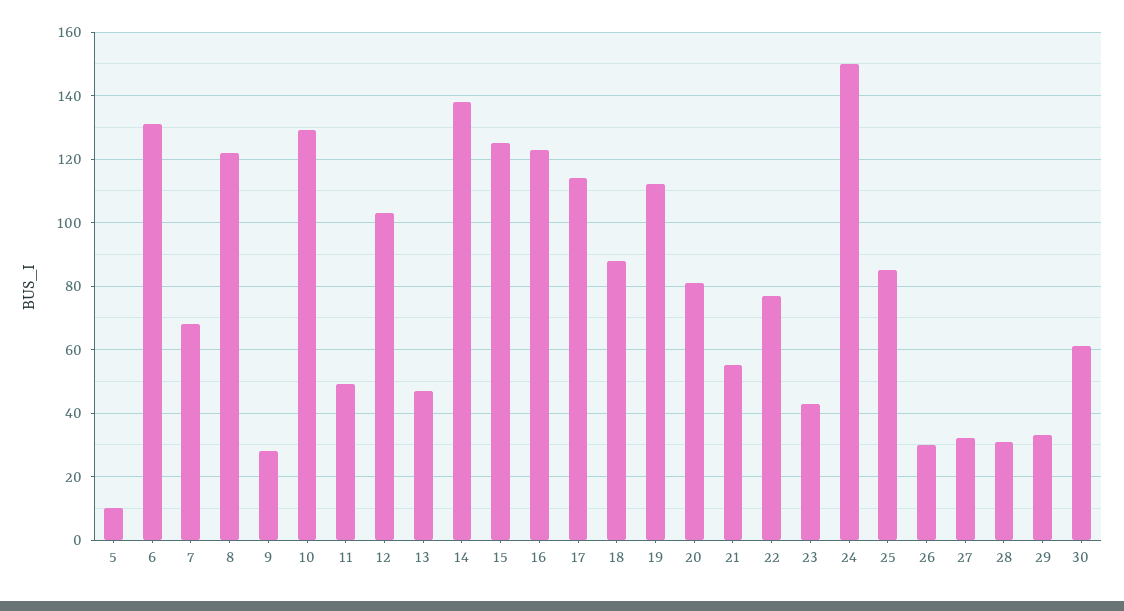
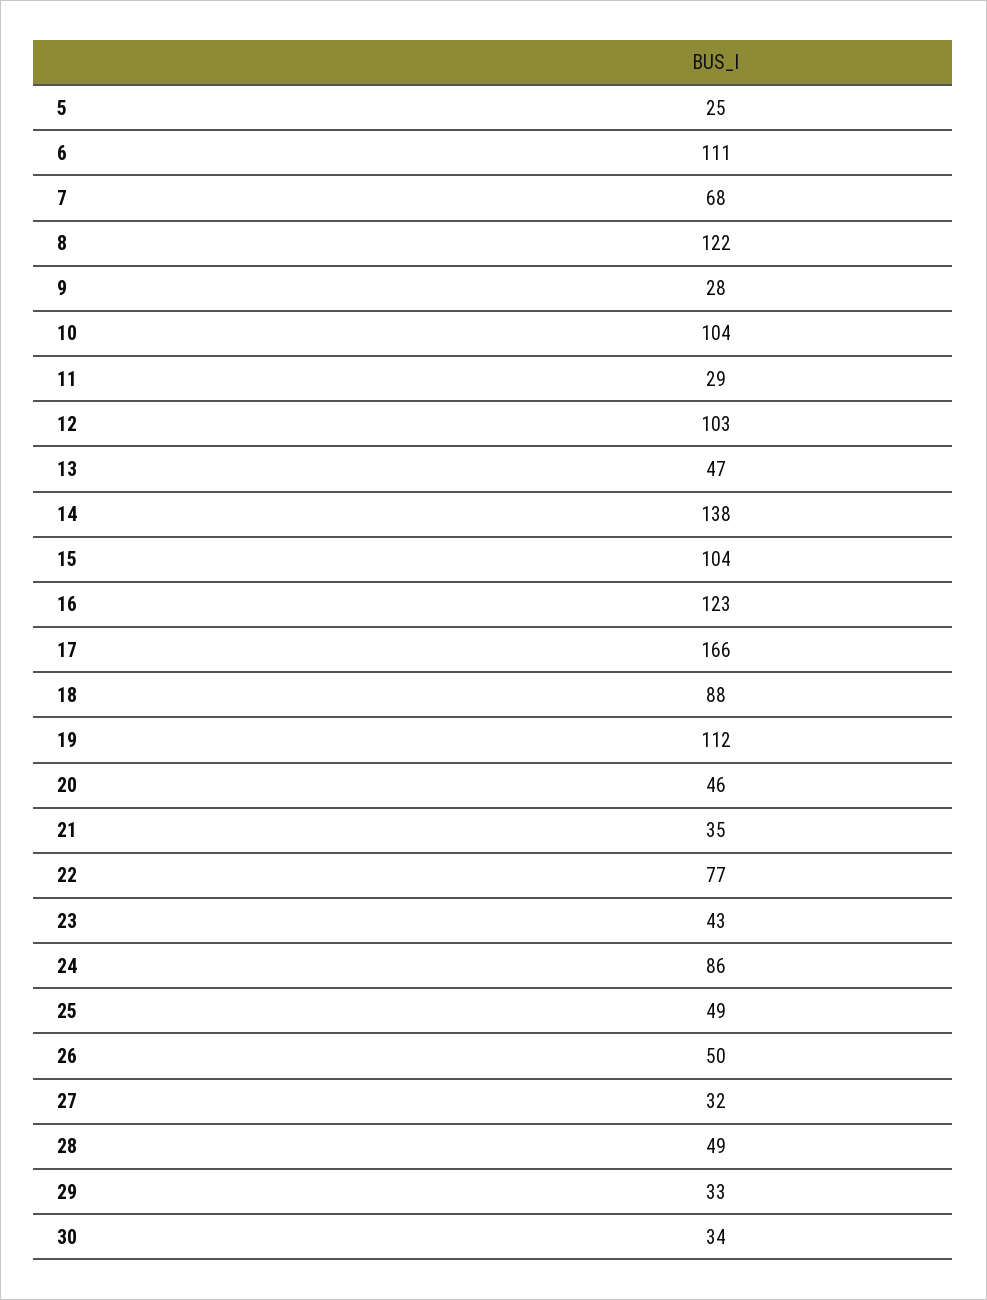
5: 10 -> 25
6: 130 -> 111
10: 130 -> 104
11: 50 -> 29
15: 125 -> 104
17: 115 -> 166
20: 80 -> 46
21: 55 -> 35
24: 150 -> 86
25: 85 -> 49
26: 30 -> 50
28: 30 -> 49
30: 60 -> 34

